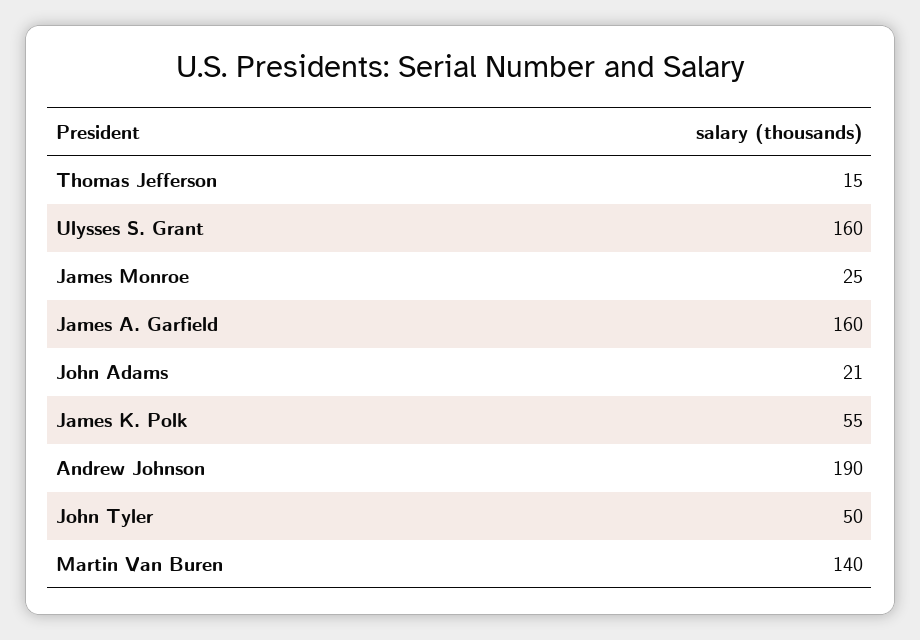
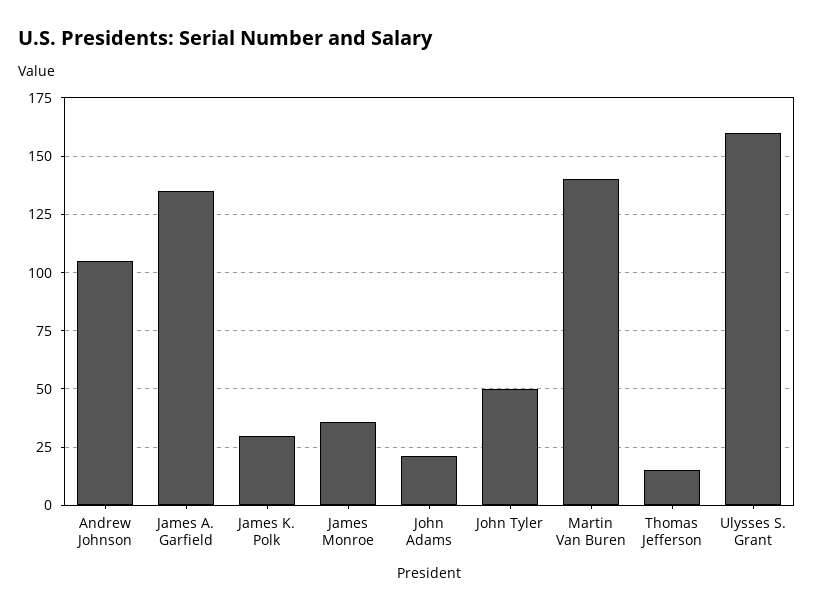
James Monroe: 25 -> 35
James A. Garfield: 160 -> 135
James K. Polk: 55 -> 30
Andrew Johnson: 190 -> 105

